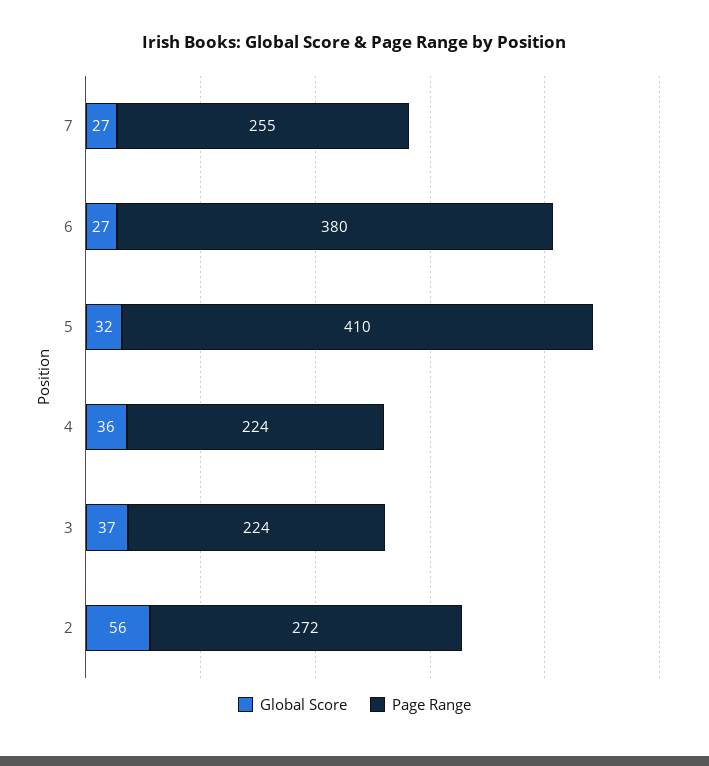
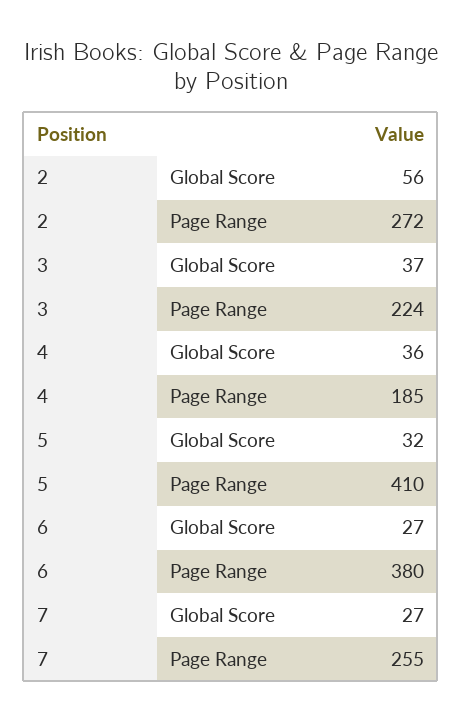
Page Range, 4: 224 -> 185

